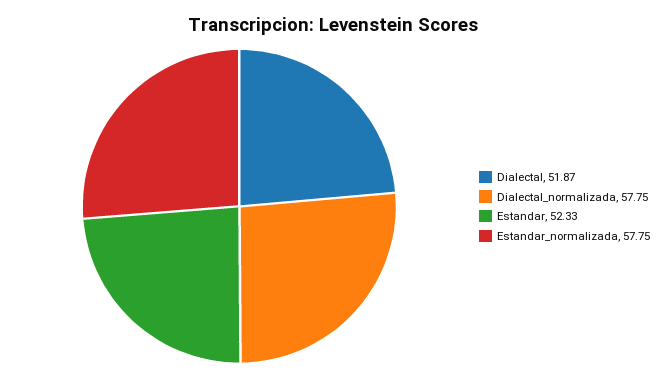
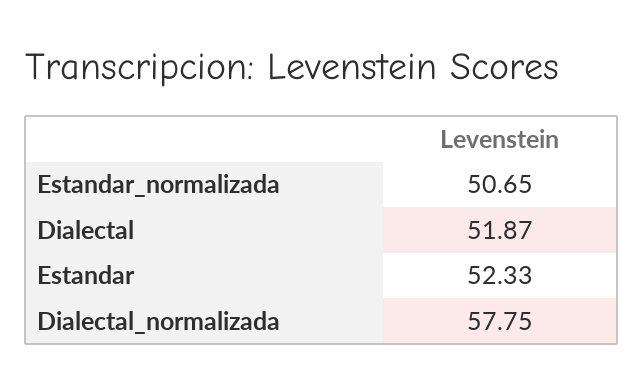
Estandar_normalizada: 57.75 -> 50.65

